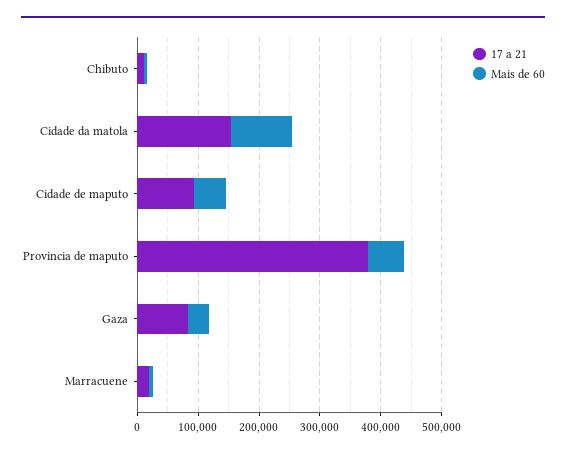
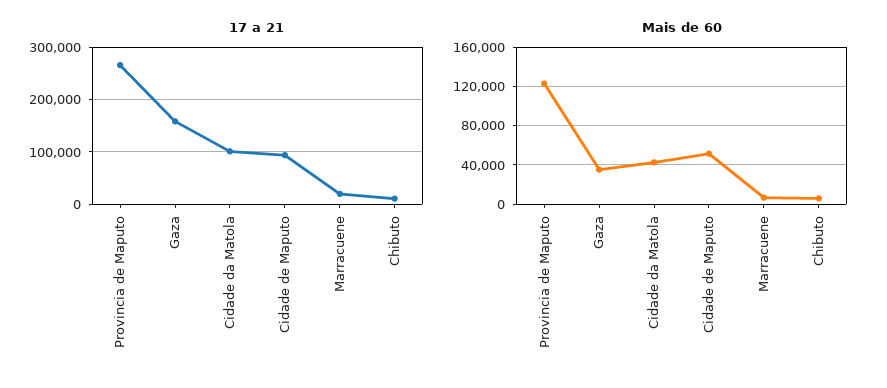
17 a 21, Cidade da matola: 160000 -> 100000
Mais de 60, Cidade da matola: 100000 -> 40000
17 a 21, Provincia de maputo: 380000 -> 260000
Mais de 60, Provincia de maputo: 60000 -> 120000
17 a 21, Gaza: 80000 -> 160000

